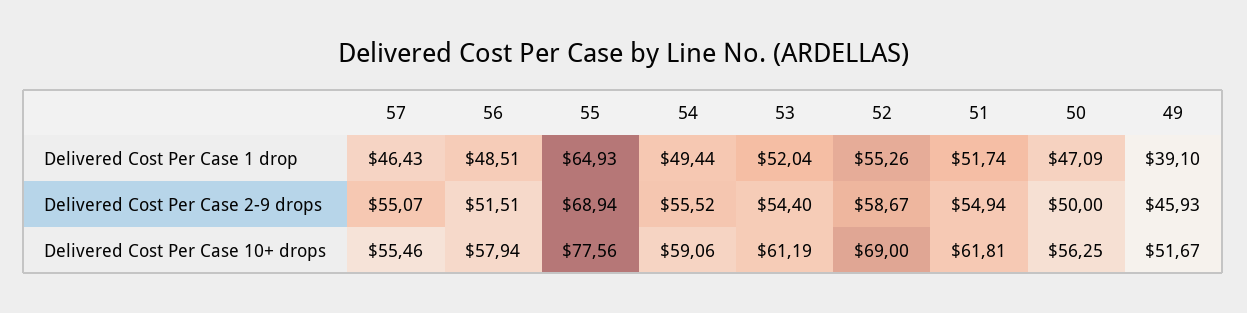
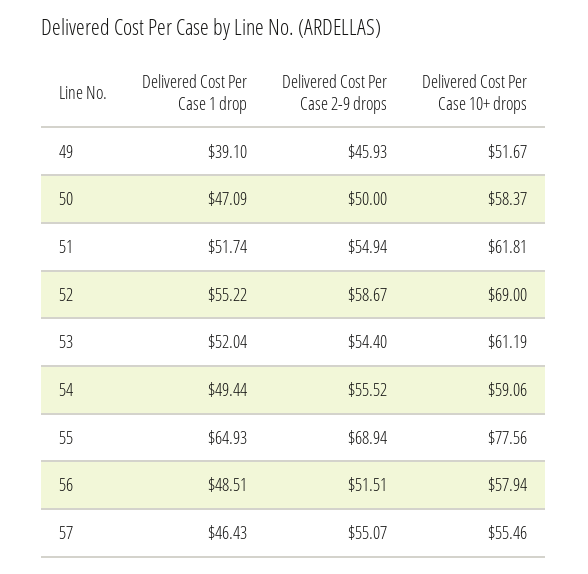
52, Delivered Cost Per Case 1 drop: 55.26 -> 55.22
50, Delivered Cost Per Case 10+ drops: 56.25 -> 58.37

